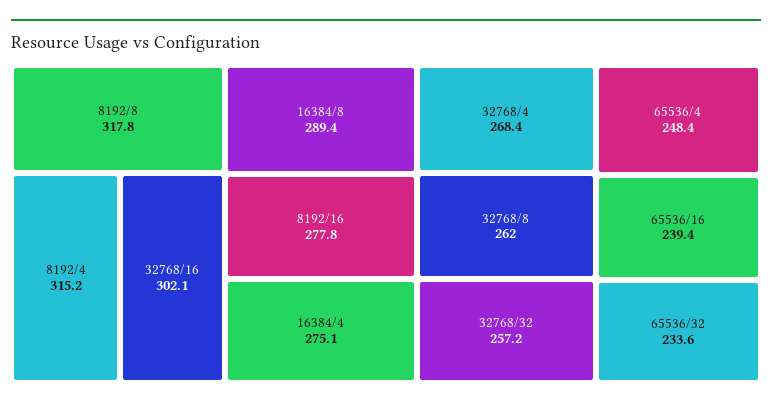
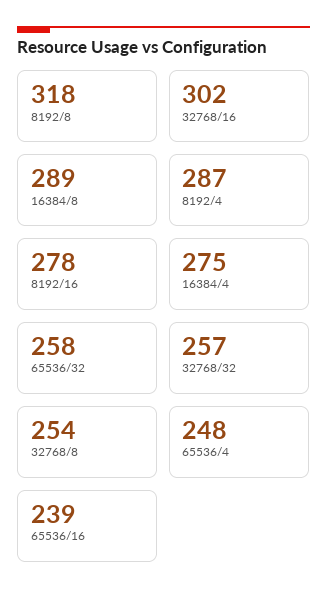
8192/4: 315.2 -> 287
32768/4: 268.4 -> none
32768/8: 262 -> 254
65536/32: 233.6 -> 258

